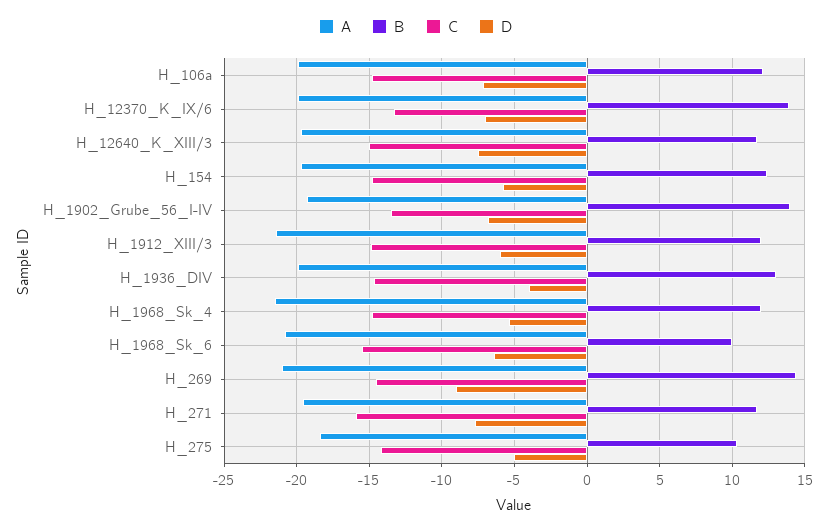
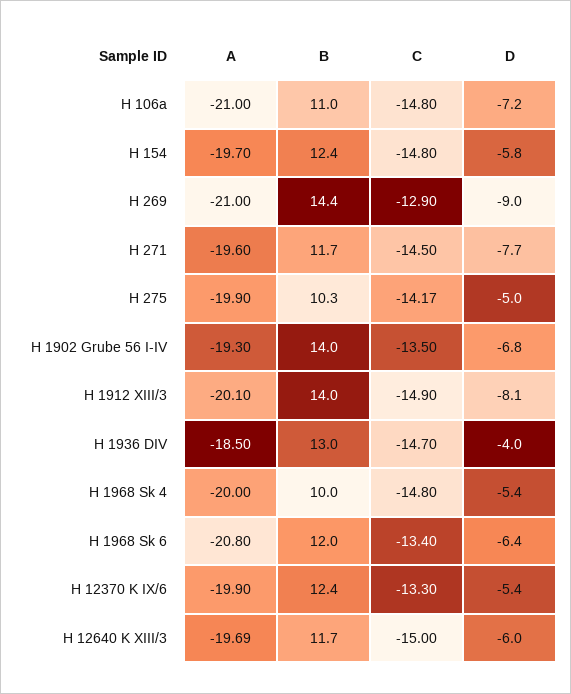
A, H_106a: -20 -> -21
B, H_106a: 12 -> 11
B, H_12370_K_IX/6: 14 -> 12.4
D, H_12370_K_IX/6: -7 -> -5.4
D, H_12640_K_XIII/3: -7.5 -> -6
A, H_1912_XIII/3: -21.5 -> -20.1
B, H_1912_XIII/3: 12 -> 14
D, H_1912_XIII/3: -6 -> -8.1
A, H_1936_DIV: -20 -> -18.5
A, H_1968_Sk_4: -21.5 -> -20
B, H_1968_Sk_4: 12 -> 10
B, H_1968_Sk_6: 10 -> 12
C, H_1968_Sk_6: -15.5 -> -13.4
C, H_269: -14.5 -> -12.9
C, H_271: -16 -> -14.5
A, H_275: -18.5 -> -19.9

